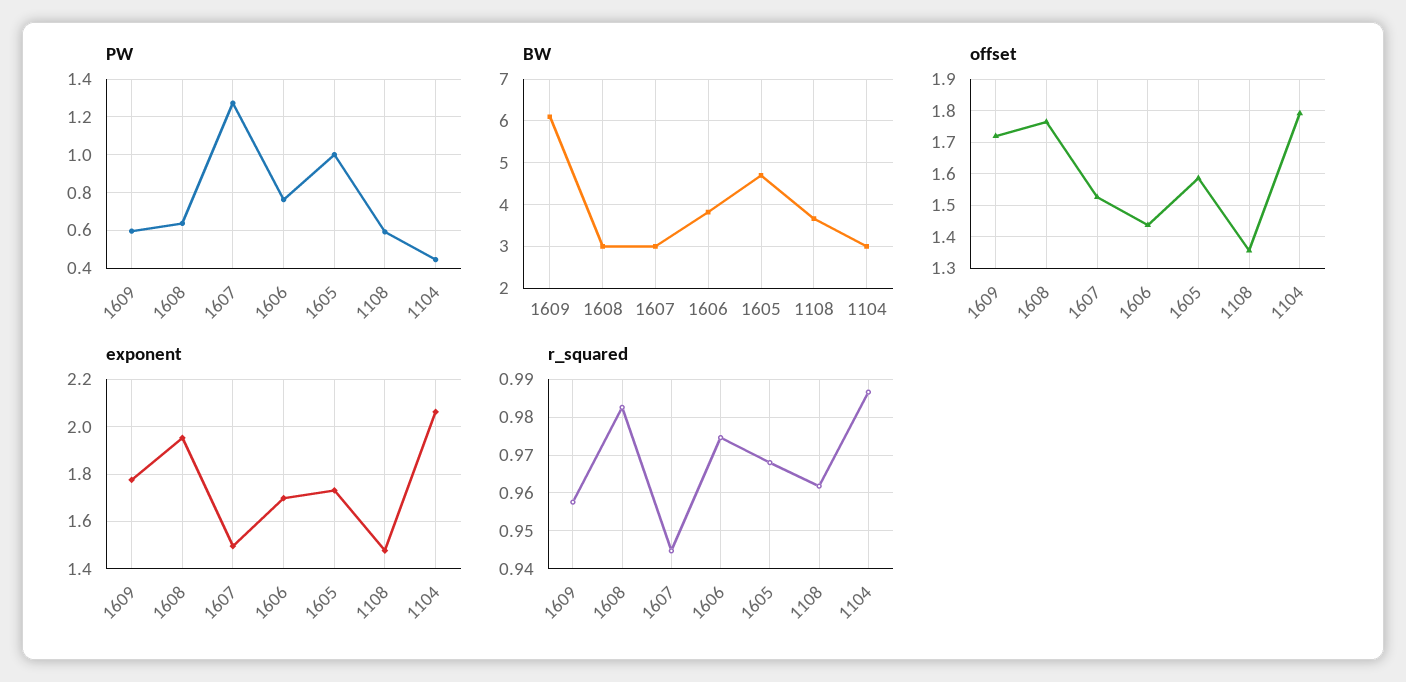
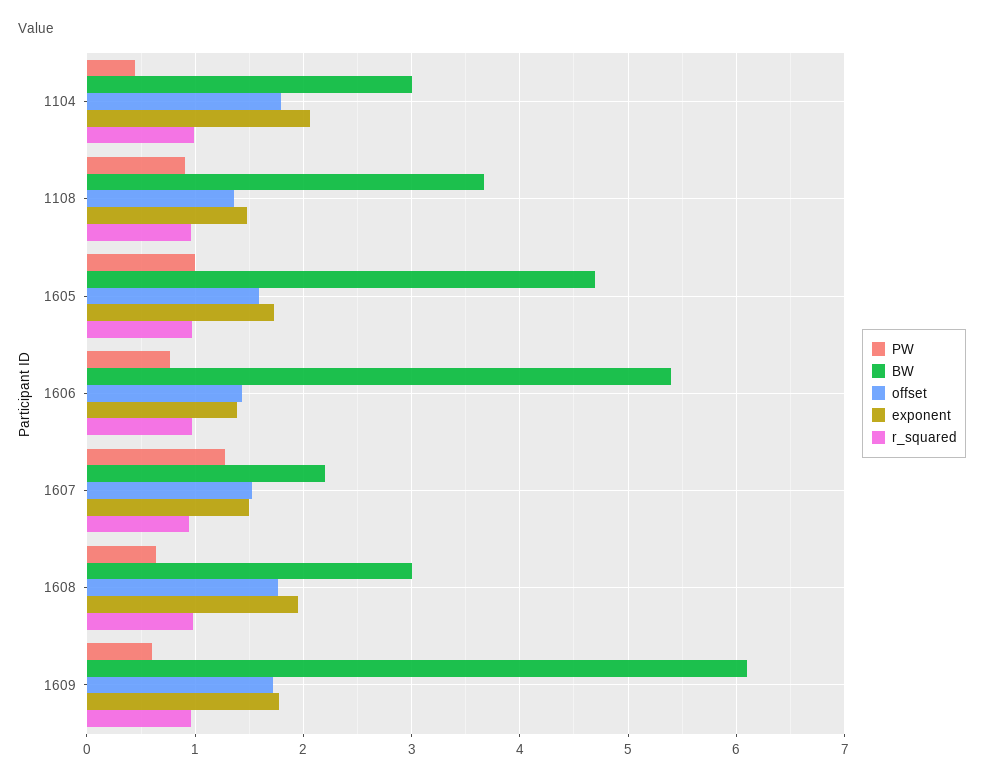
PW, 1108: 0.6 -> 0.9
BW, 1607: 3 -> 2.2
BW, 1606: 3.8 -> 5.4
exponent, 1606: 1.7 -> 1.4

